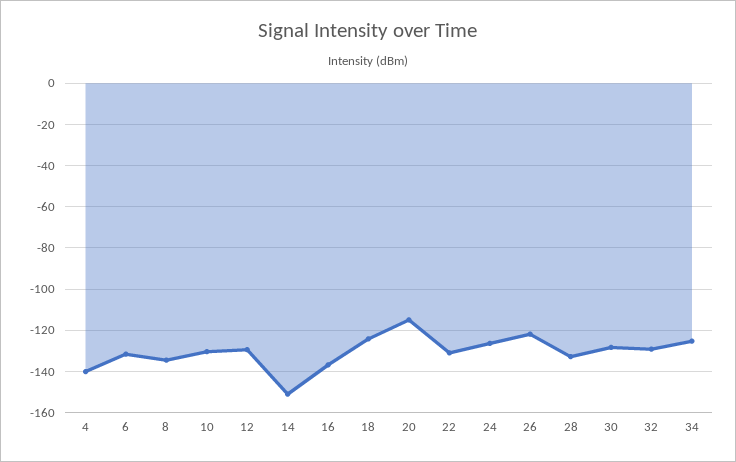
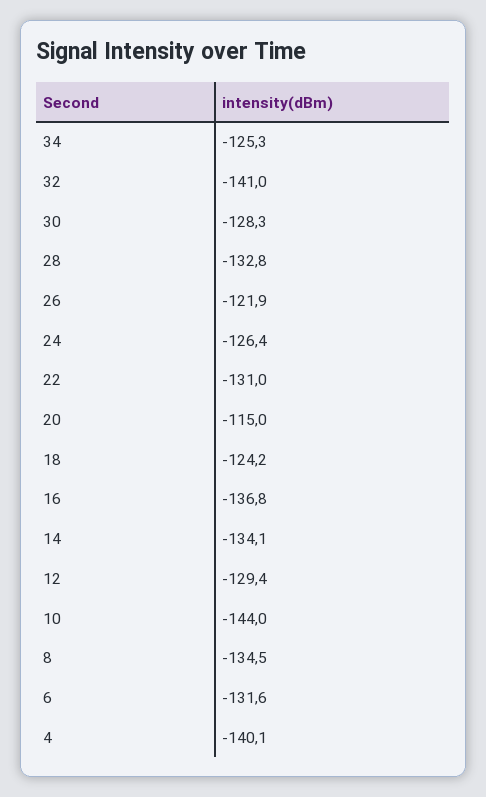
10: -130 -> -144
14: -150 -> -134.1
32: -130 -> -141

